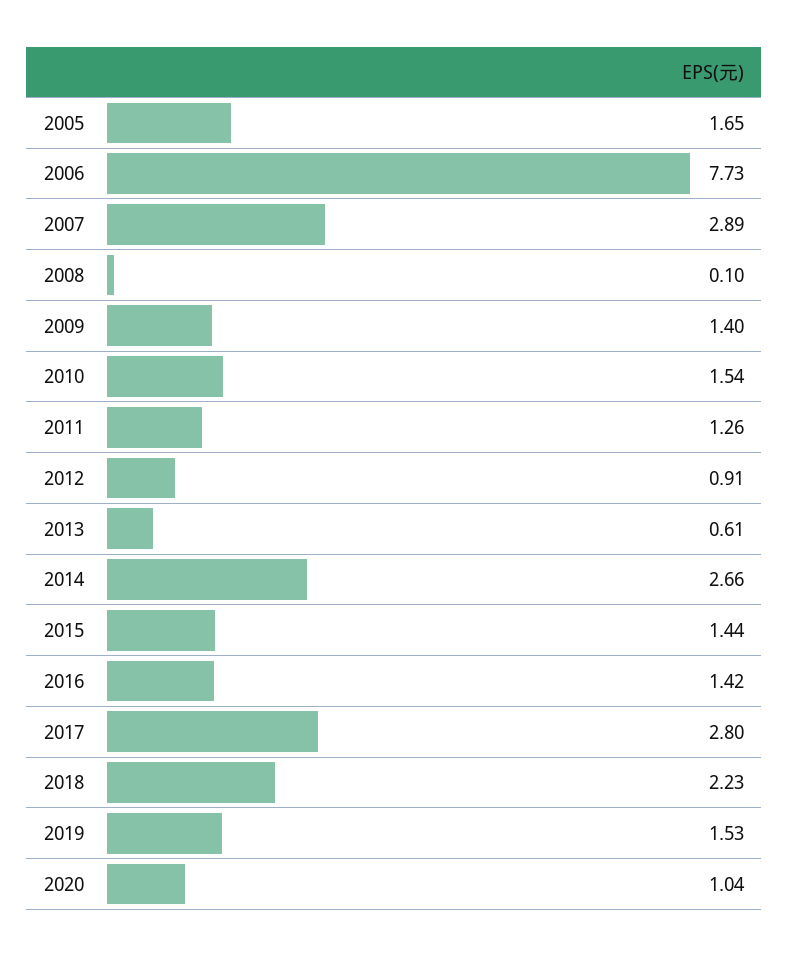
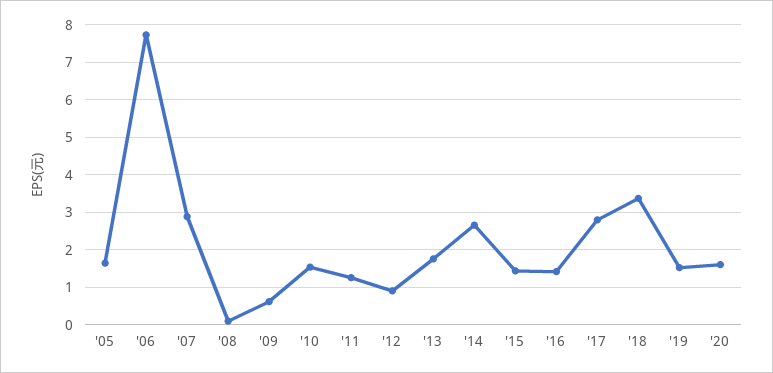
2009: 1.4 -> 0.6
2013: 0.61 -> 1.8
2018: 2.23 -> 3.4
2020: 1.04 -> 1.6

